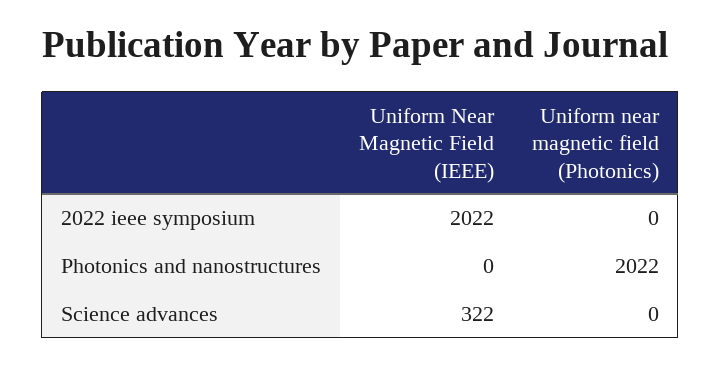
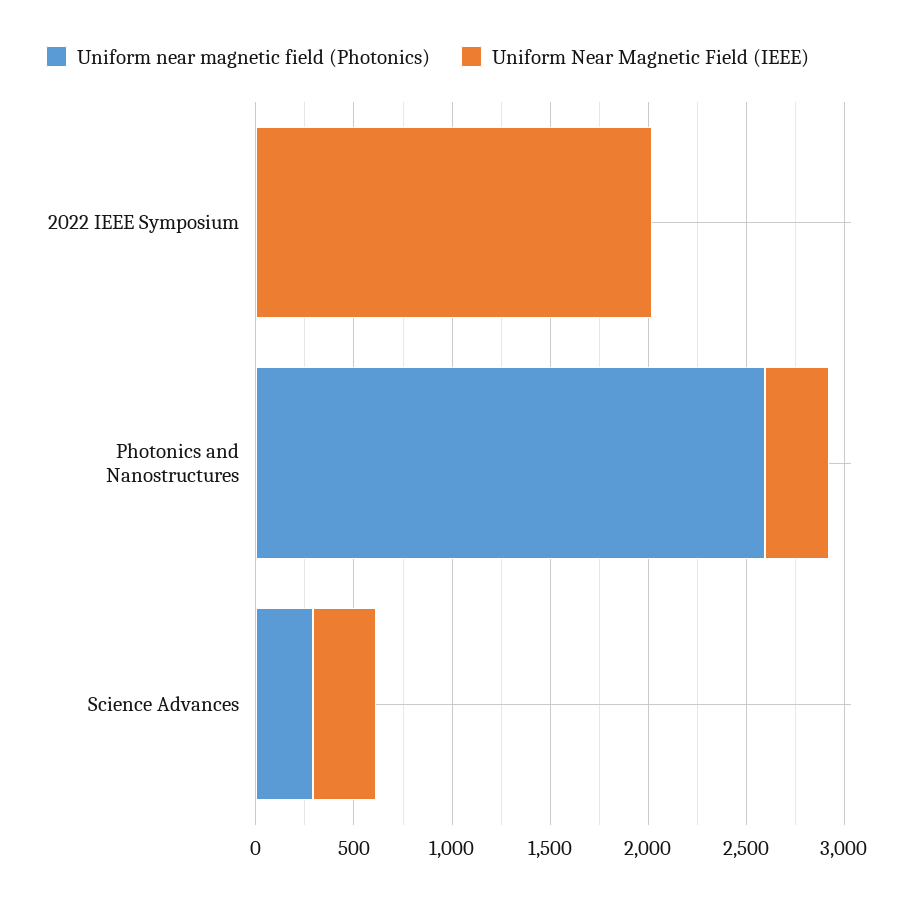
Uniform Near Magnetic Field (IEEE), Photonics and nanostructures: 0 -> 300
Uniform near magnetic field (Photonics), Photonics and nanostructures: 2022 -> 2600
Uniform near magnetic field (Photonics), Science advances: 0 -> 300

